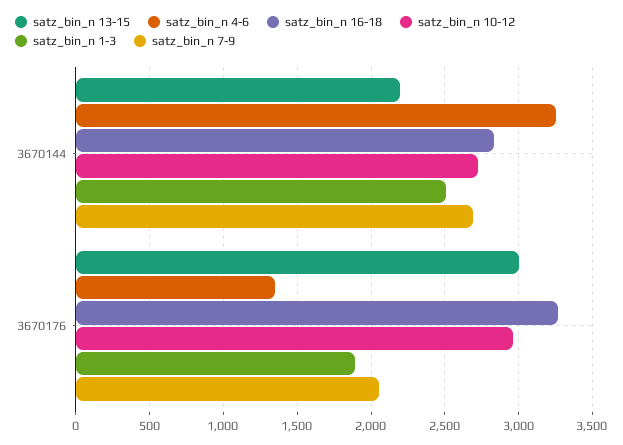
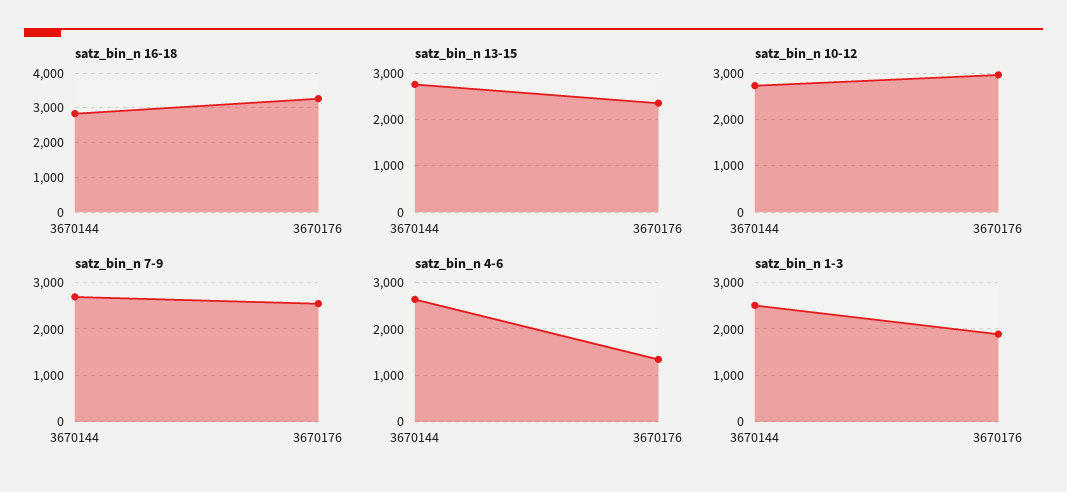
satz_bin_n 13-15, 3670144: 2200 -> 2800
satz_bin_n 4-6, 3670144: 3250 -> 2600
satz_bin_n 13-15, 3670176: 3000 -> 2400
satz_bin_n 7-9, 3670176: 2050 -> 2600

